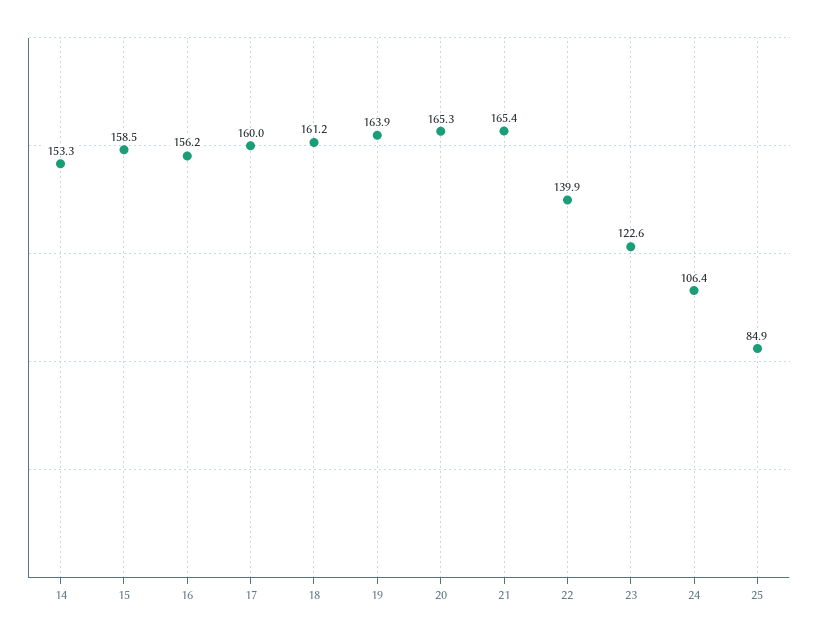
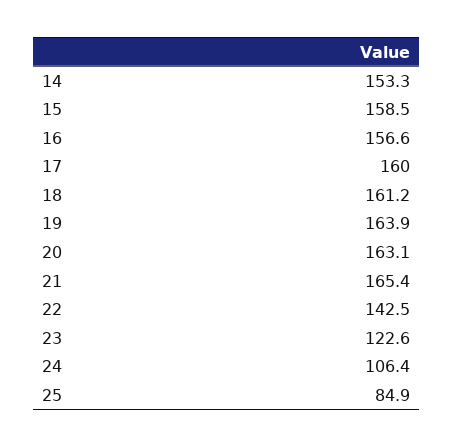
16: 156.2 -> 156.6
20: 165.3 -> 163.1
22: 139.9 -> 142.5

